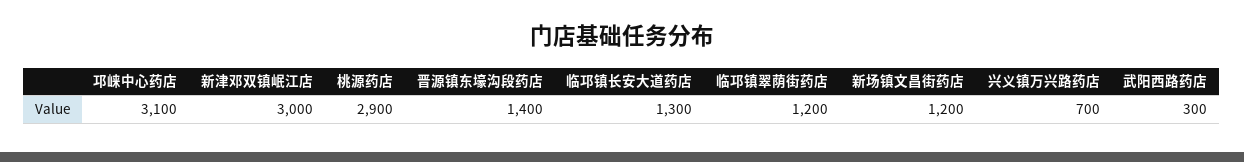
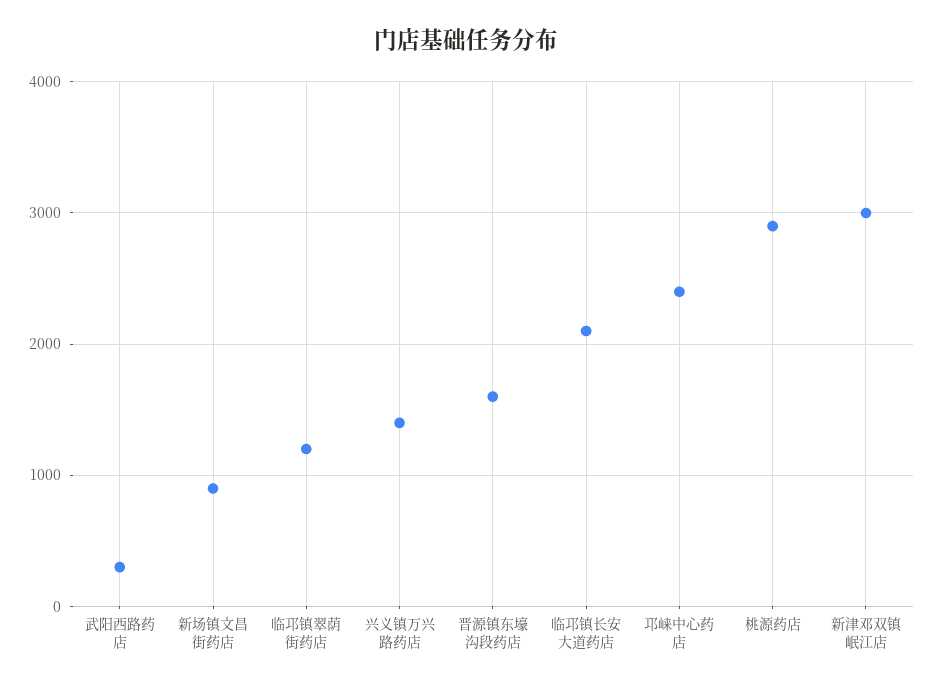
邛崃中心药店: 3100 -> 2400
晋源镇东壕沟段药店: 1400 -> 1600
临邛镇长安大道药店: 1300 -> 2100
新场镇文昌街药店: 1200 -> 900
兴义镇万兴路药店: 700 -> 1400

